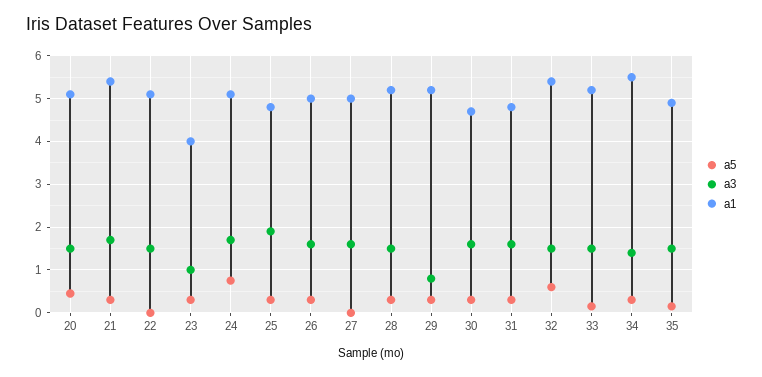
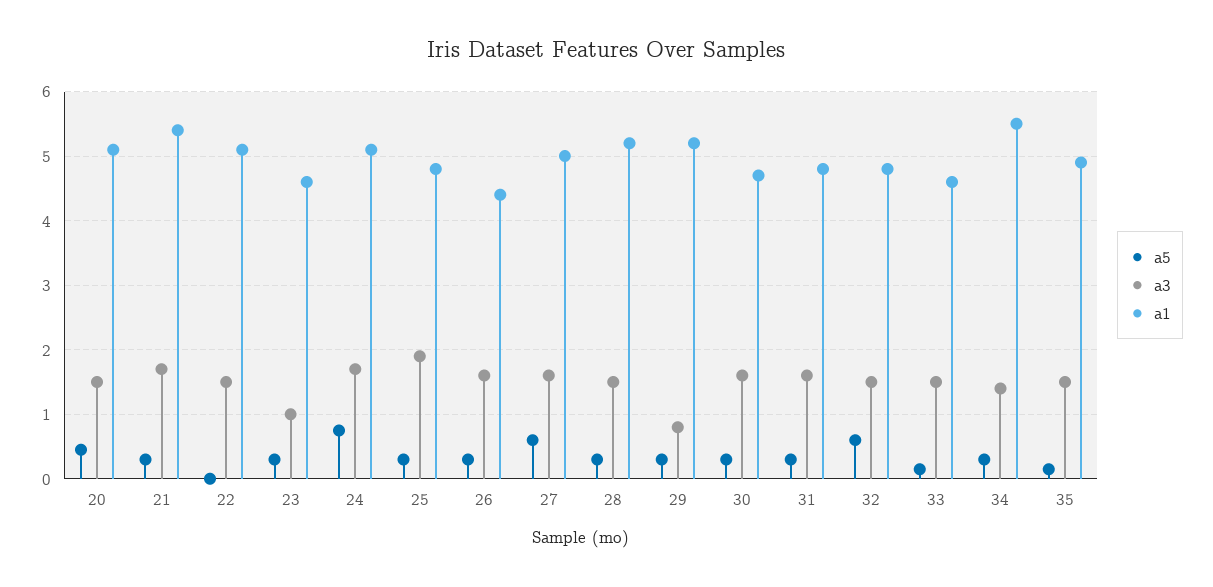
a1, 23: 4 -> 4.6
a1, 26: 5 -> 4.4
a5, 27: 0 -> 0.6
a1, 32: 5.4 -> 4.8
a1, 33: 5.2 -> 4.6

